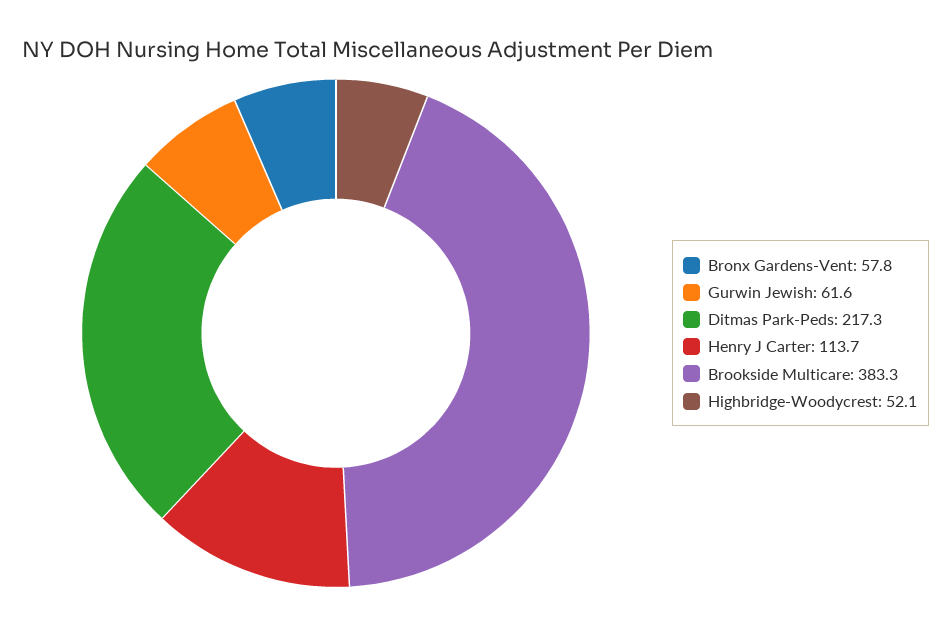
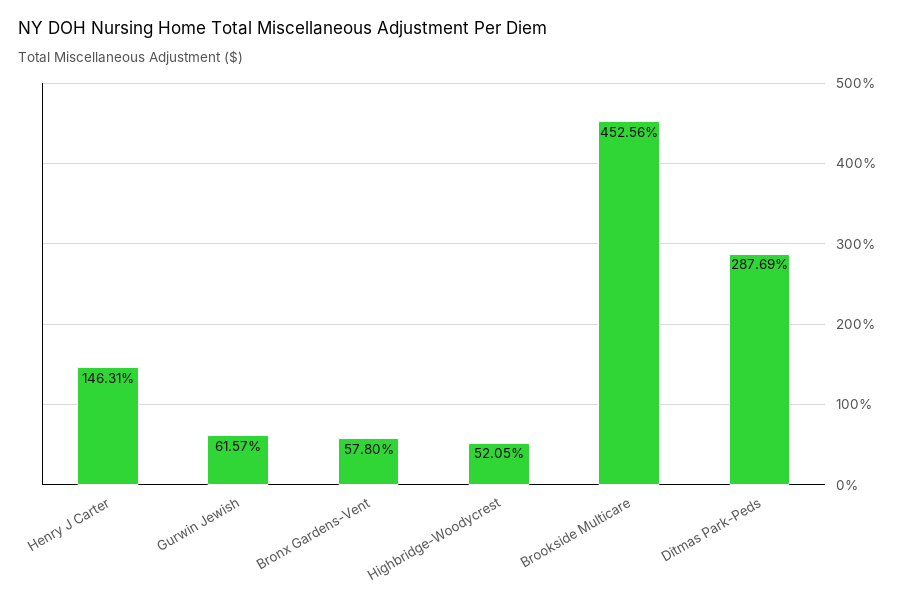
Ditmas Park-Peds: 217.3 -> 287.69
Henry J Carter: 113.7 -> 146.31
Brookside Multicare: 383.3 -> 452.56

